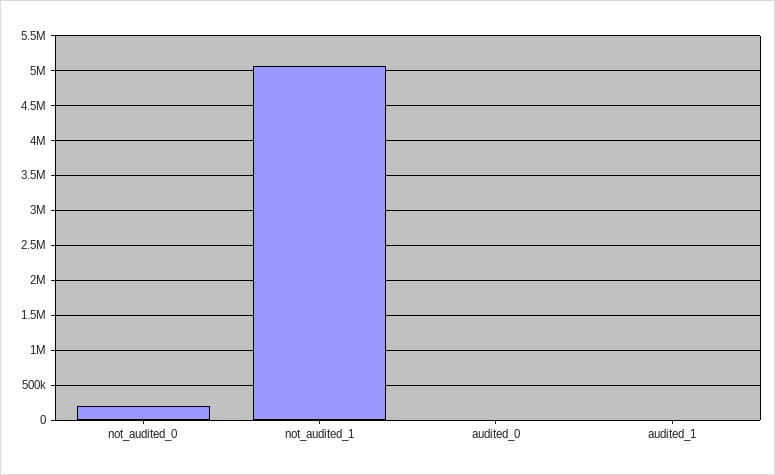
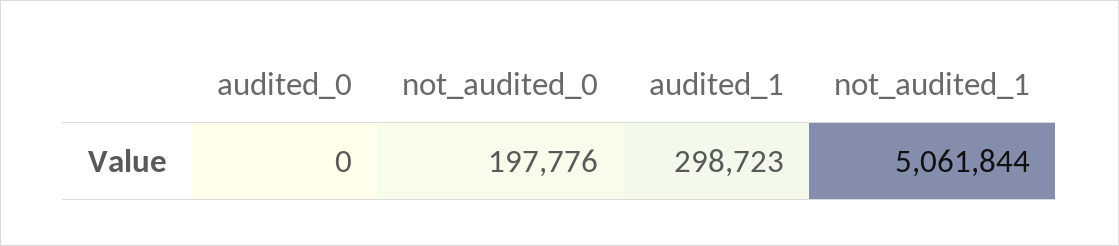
audited_1: 0 -> 298723

